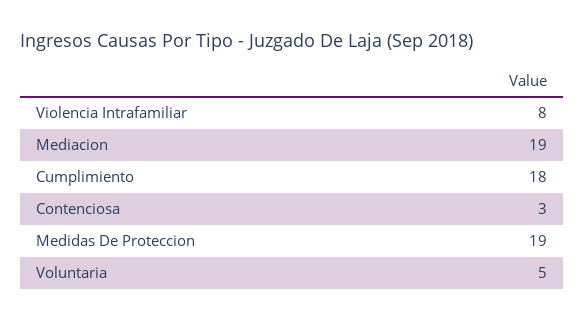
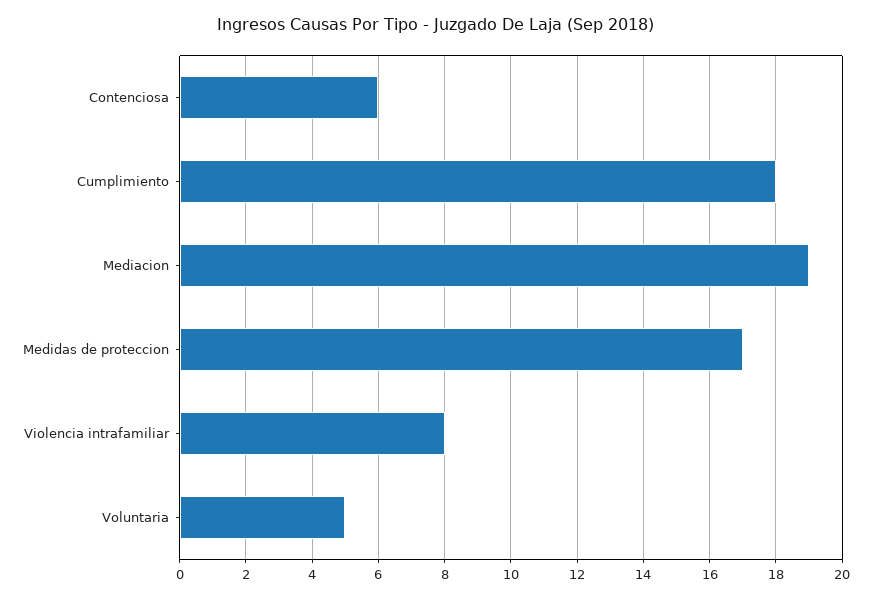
Contenciosa: 3 -> 6
Medidas De Proteccion: 19 -> 17

